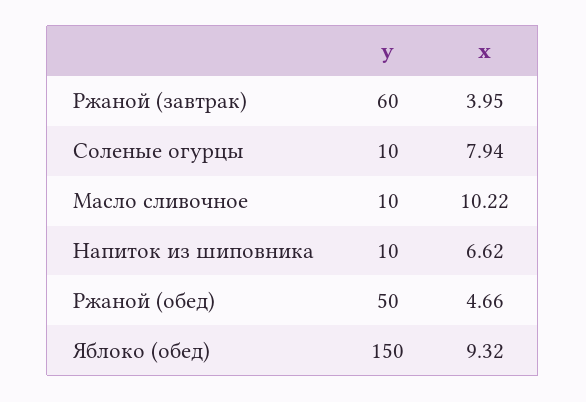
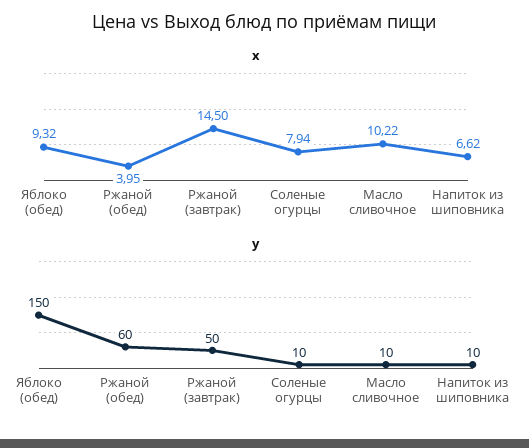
y, Ржаной (завтрак): 60 -> 50
x, Ржаной (завтрак): 3.95 -> 14.5
y, Ржаной (обед): 50 -> 60
x, Ржаной (обед): 4.66 -> 3.95

